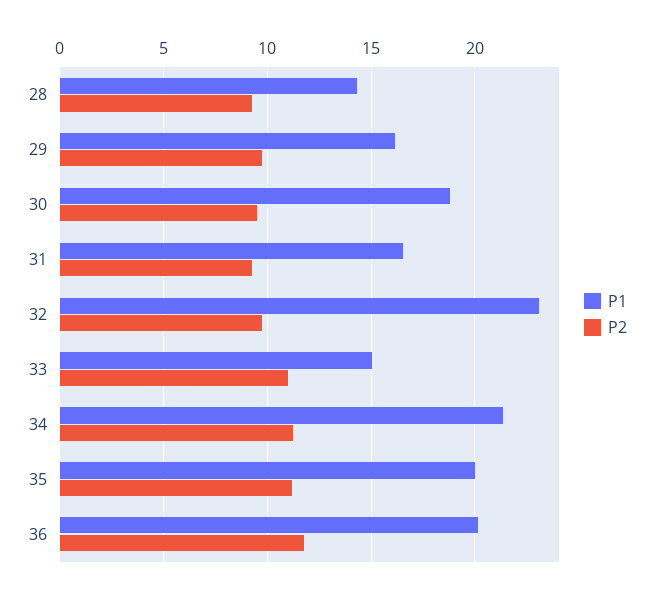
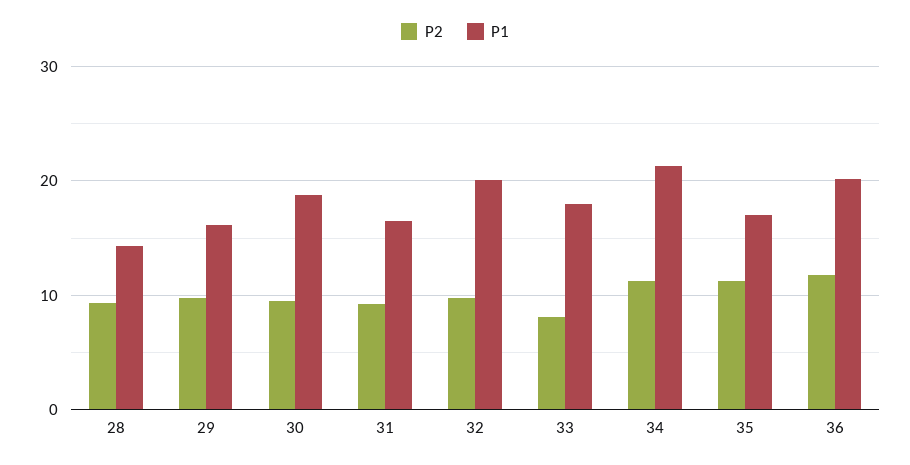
P1, 32: 23 -> 20
P1, 33: 15 -> 18
P2, 33: 11 -> 8
P1, 35: 20 -> 17

